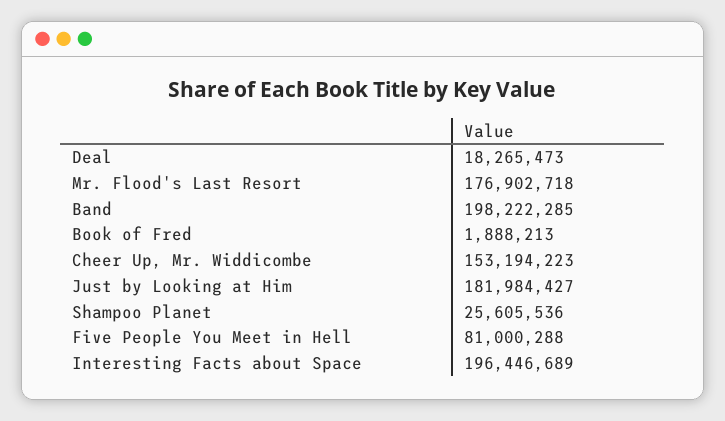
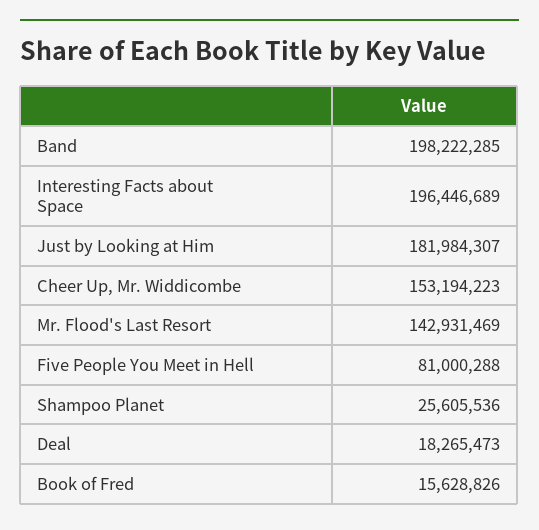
Mr. Flood's Last Resort: 176902718 -> 142931469
Book of Fred: 1888213 -> 15628826
Just by Looking at Him: 181984427 -> 181984307

